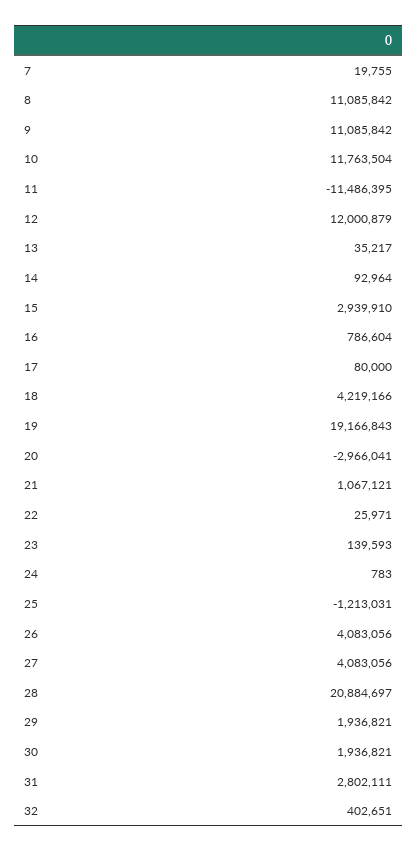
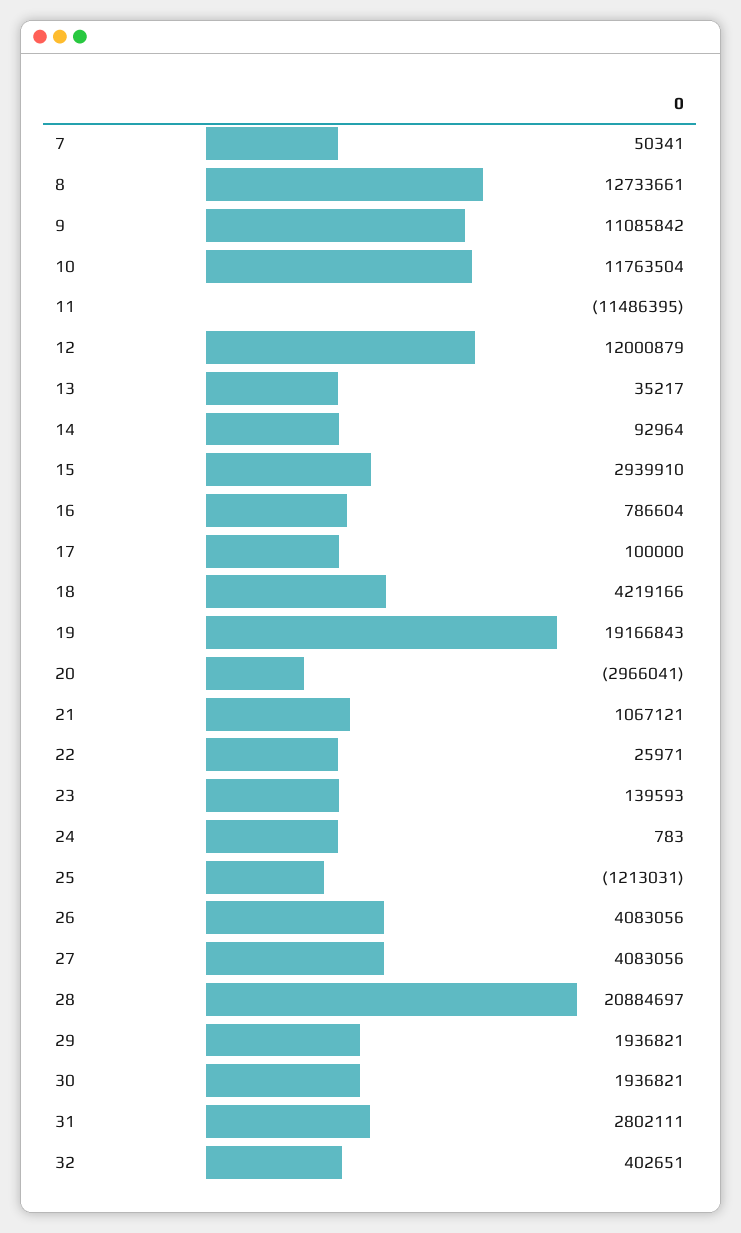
7: 19755 -> 50341
8: 11085842 -> 12733661
17: 80000 -> 100000

